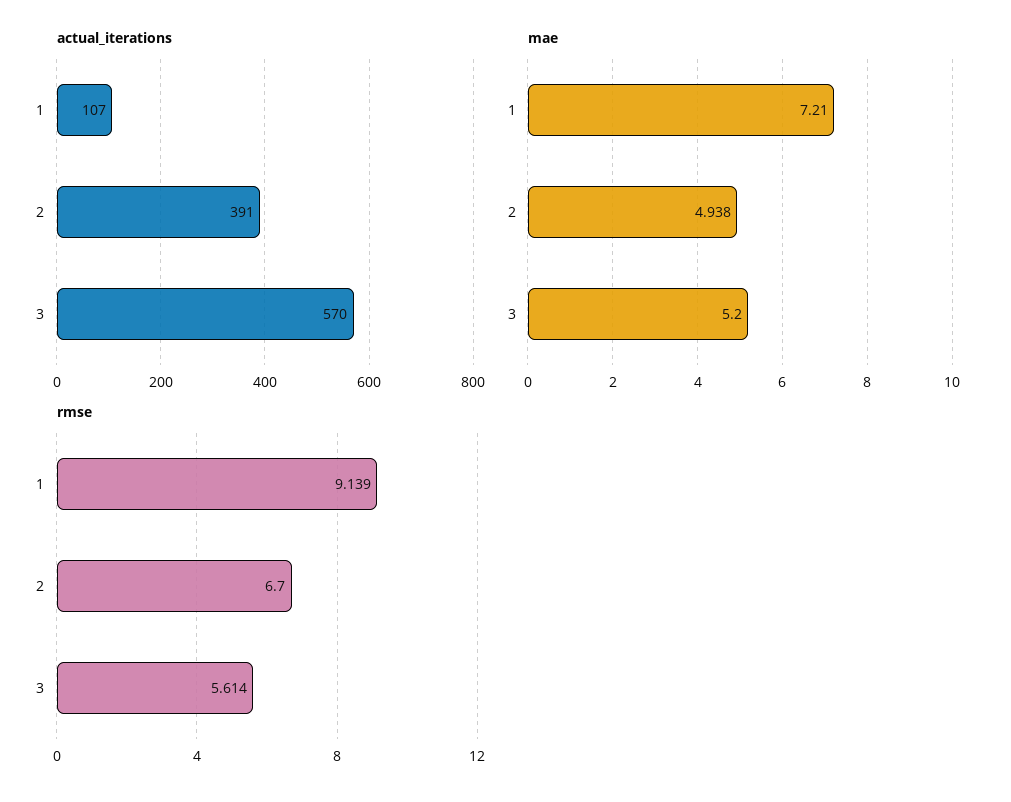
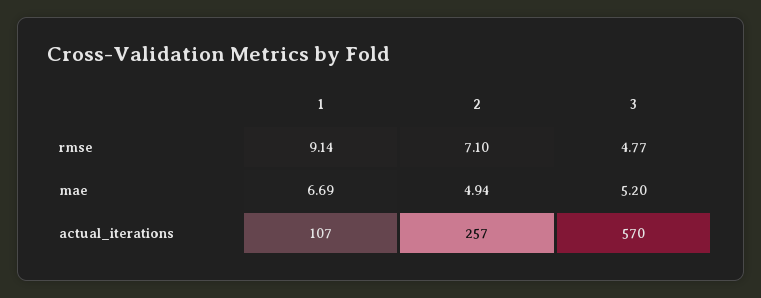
actual_iterations, 2: 391 -> 257
mae, 1: 7.21 -> 6.69
rmse, 2: 6.7 -> 7.1
rmse, 3: 5.614 -> 4.77

